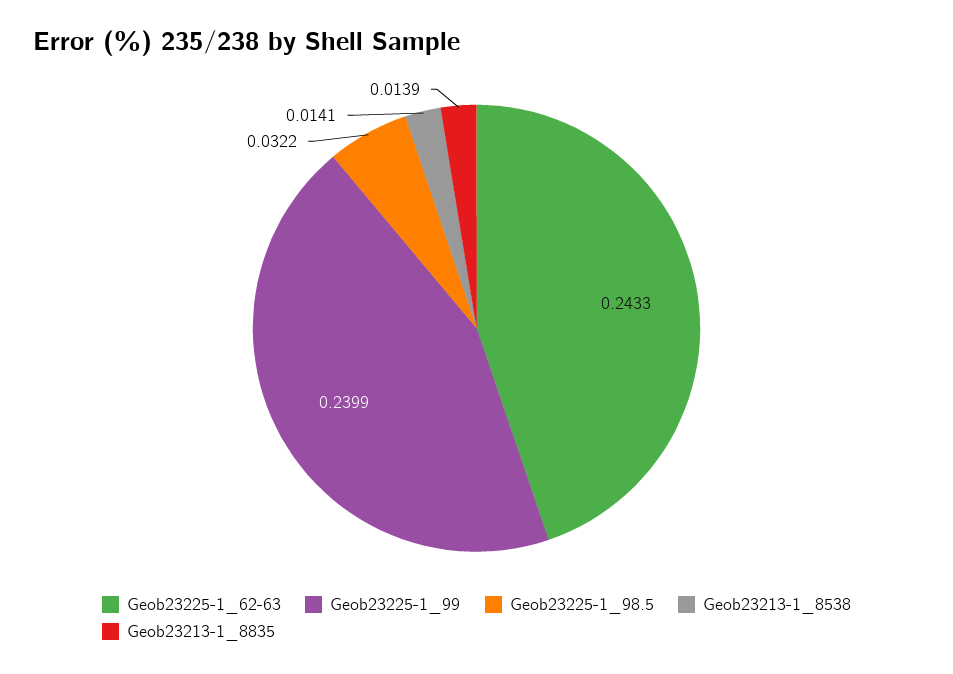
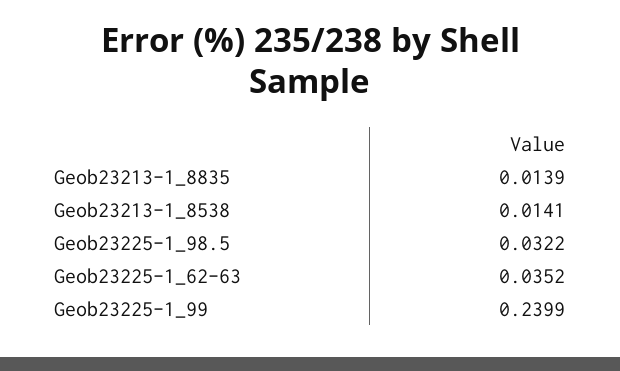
Geob23225-1_62-63: 0.2433 -> 0.0352

